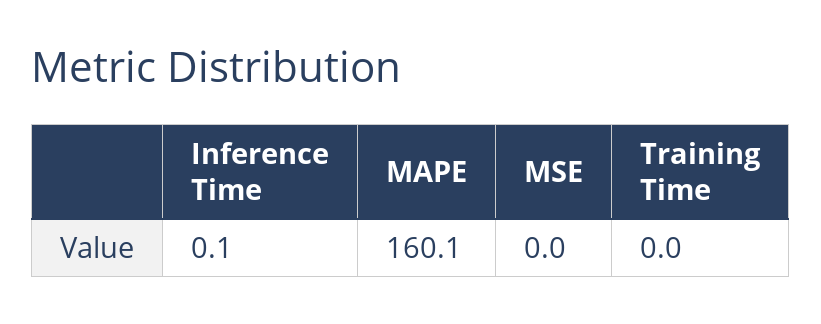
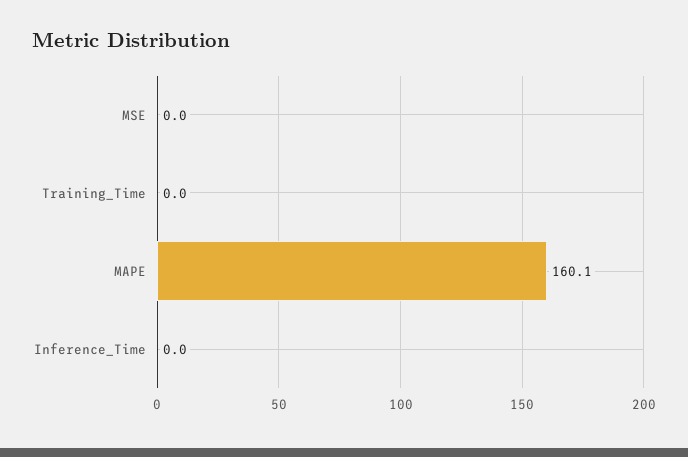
Inference Time: 0.1 -> 0

